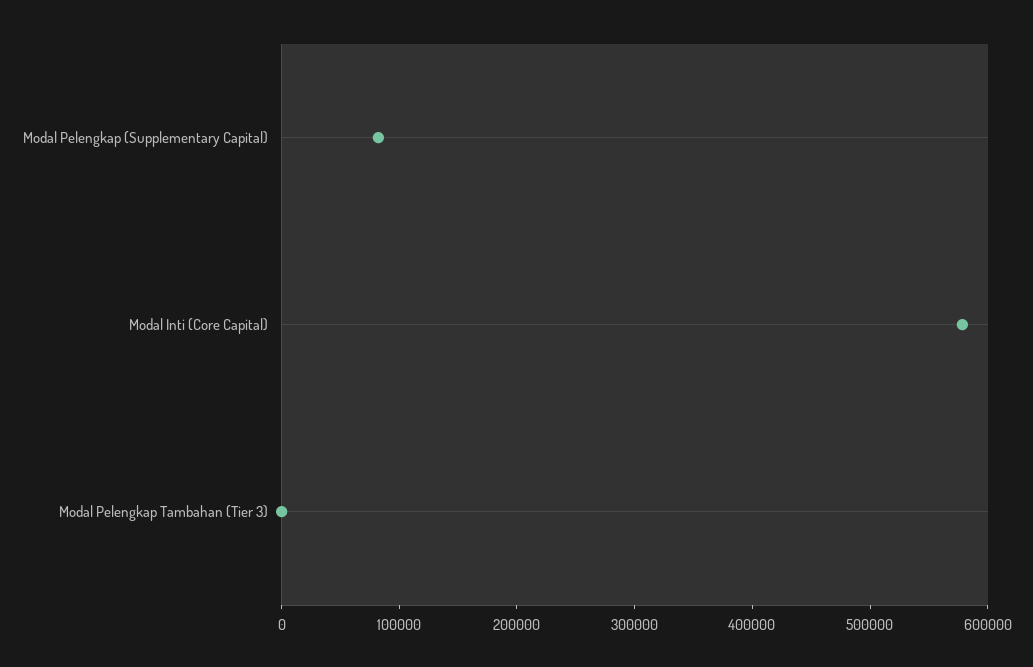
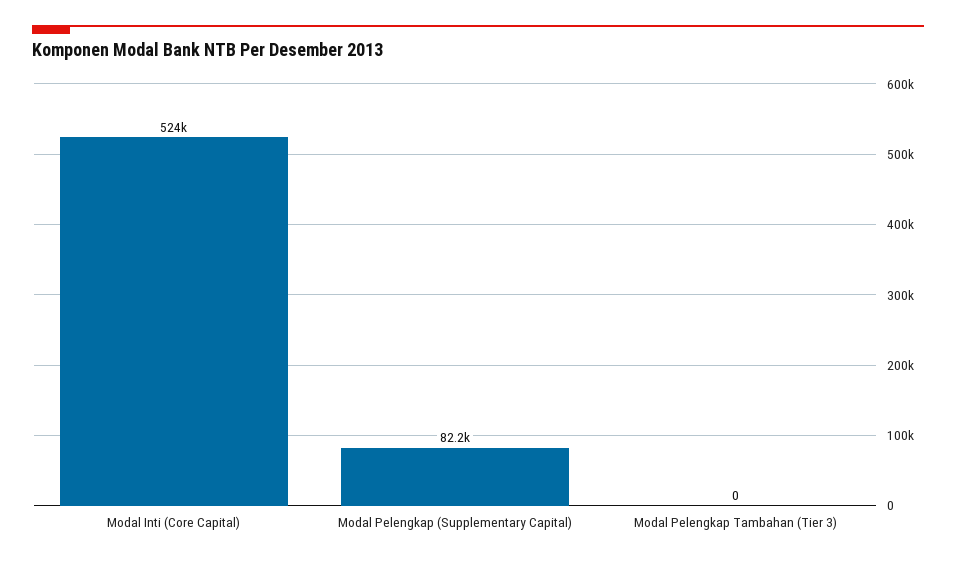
Modal Inti (Core Capital): 580000 -> 524000

